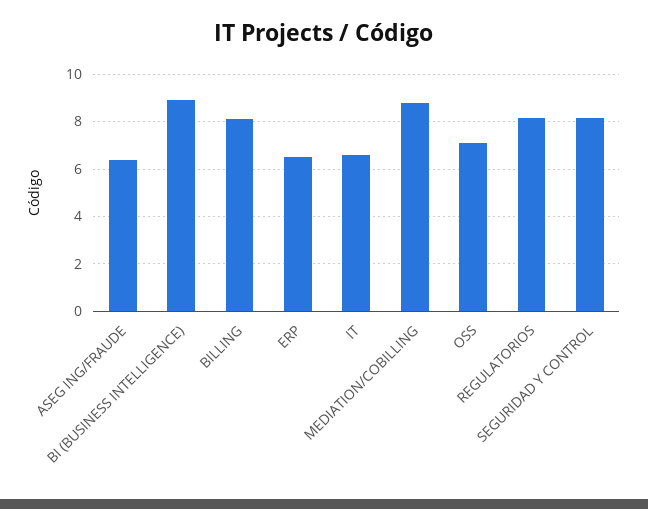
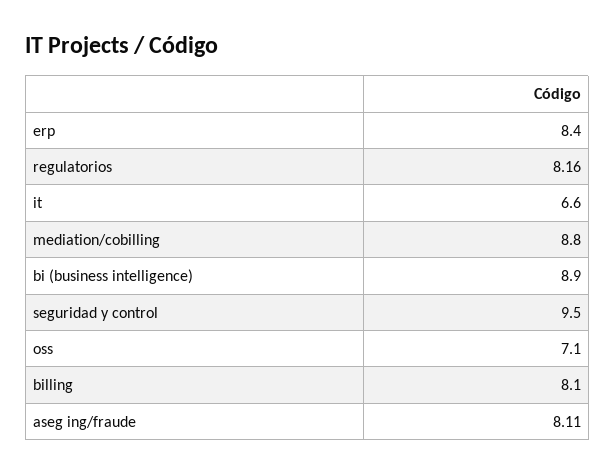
ASEG ING/FRAUDE: 6.5 -> 8.11
ERP: 6.5 -> 8.4
SEGURIDAD Y CONTROL: 8 -> 9.5

